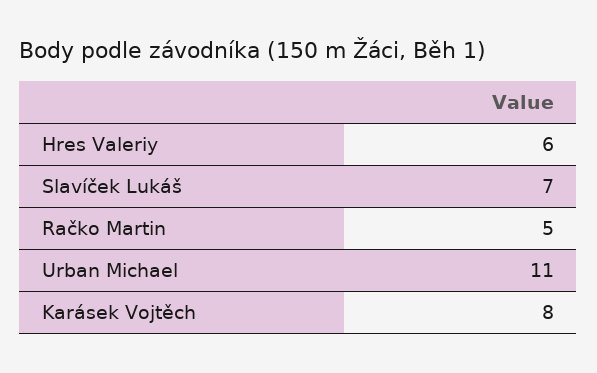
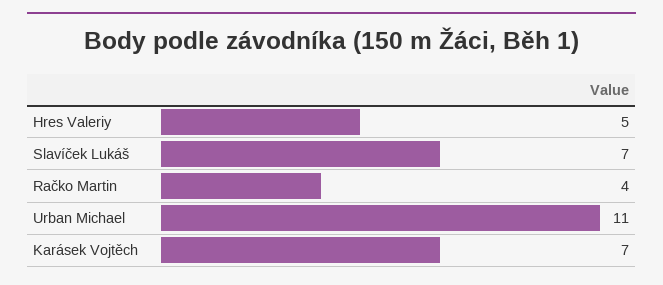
Hres Valeriy: 6 -> 5
Račko Martin: 5 -> 4
Karásek Vojtěch: 8 -> 7

